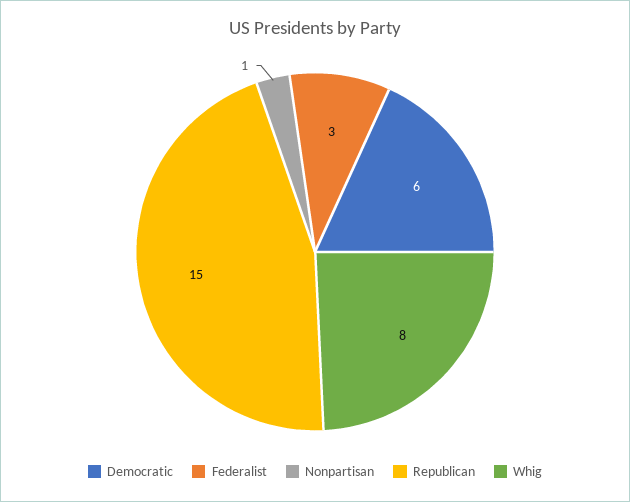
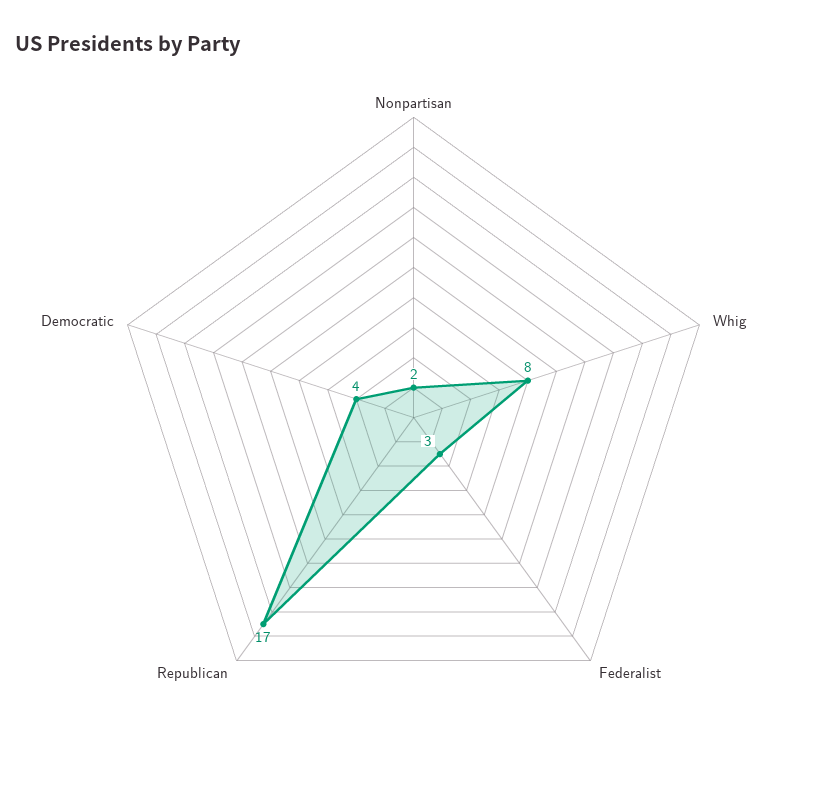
Democratic: 6 -> 4
Nonpartisan: 1 -> 2
Republican: 15 -> 17

